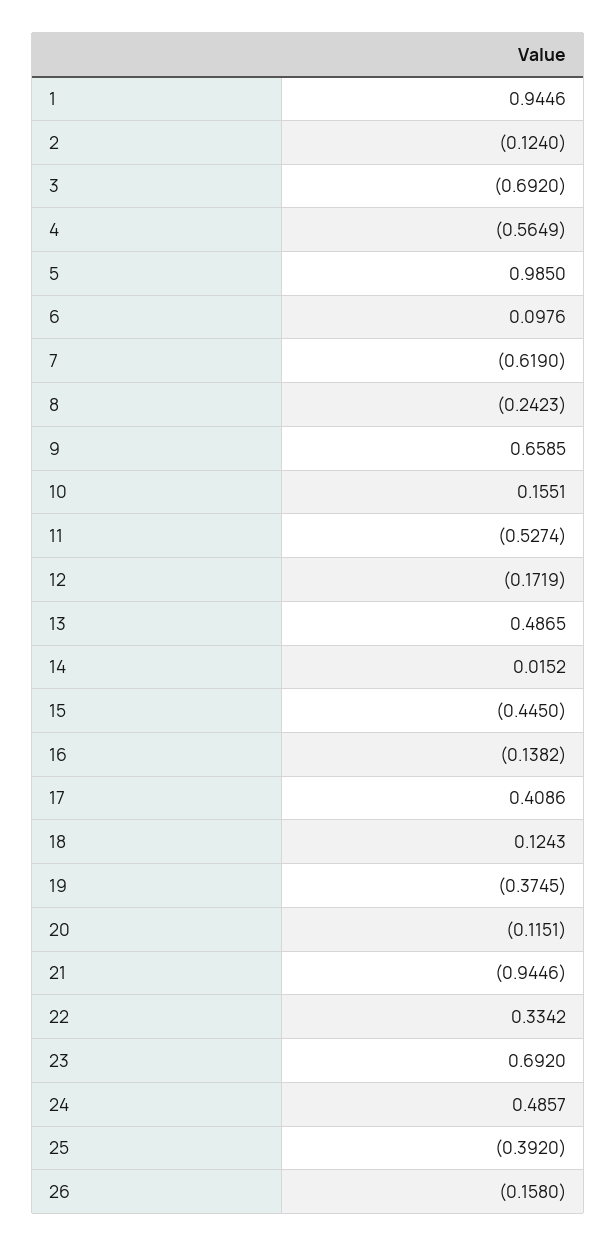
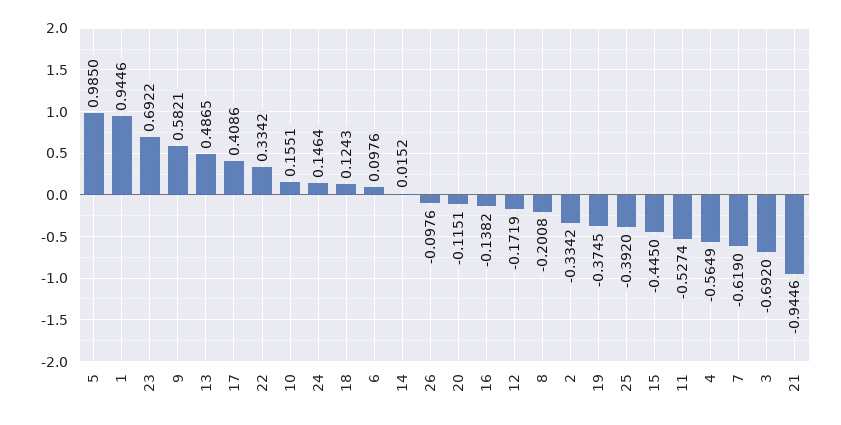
2: -0.124 -> -0.3342
8: -0.2423 -> -0.2008
9: 0.6585 -> 0.5821
23: 0.692 -> 0.6922
24: 0.4857 -> 0.1464
26: -0.158 -> -0.0976

